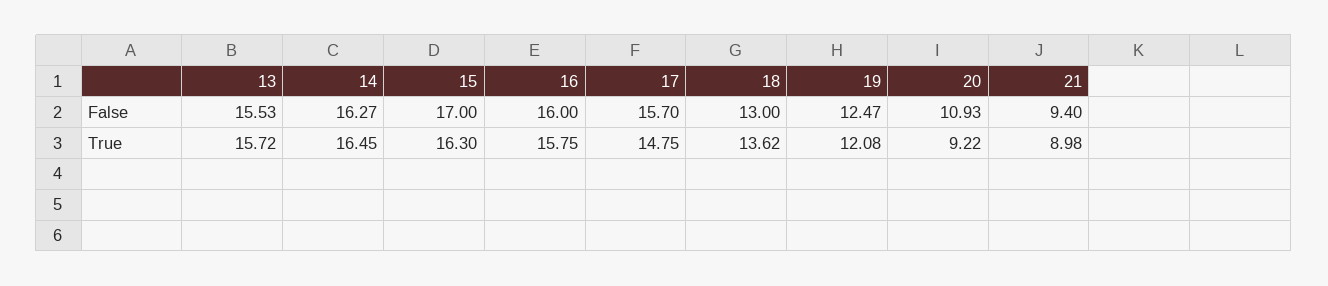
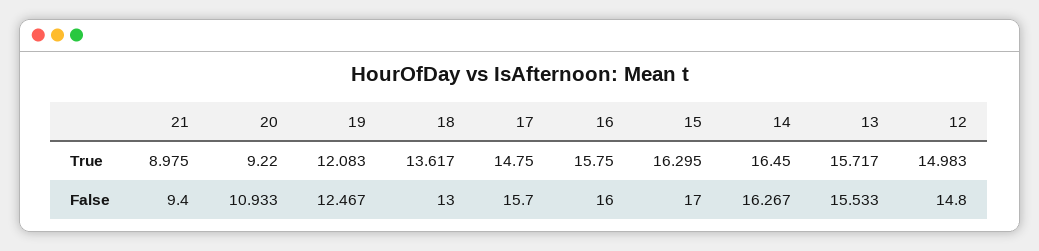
12, True: none -> 14.983
12, False: none -> 14.8

